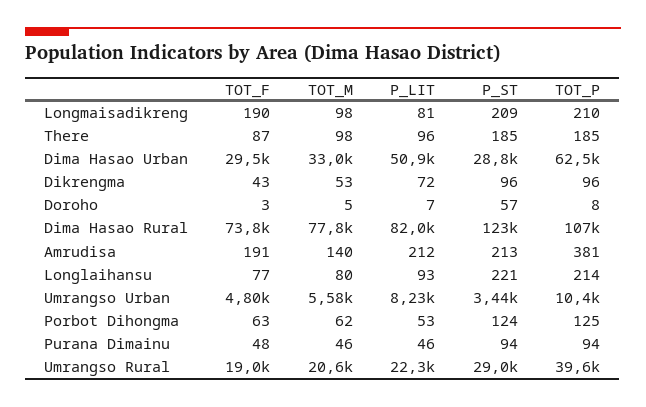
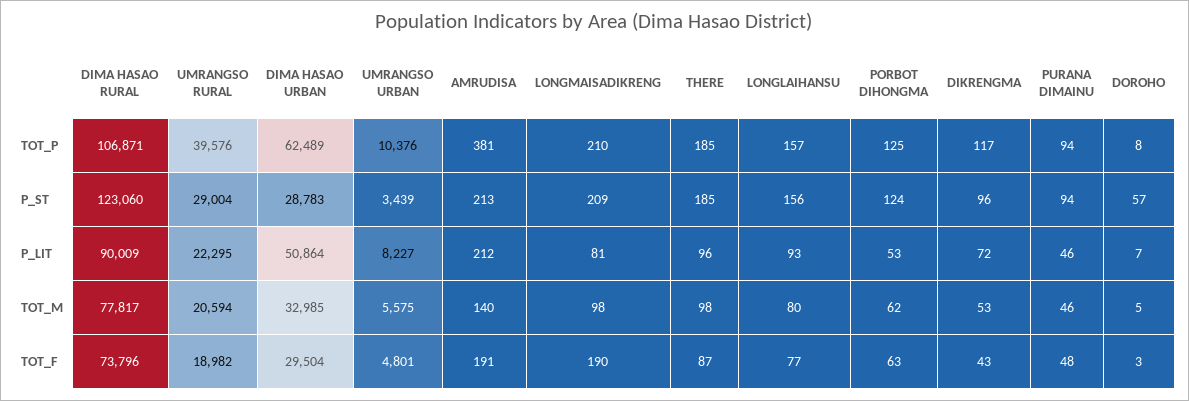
TOT_P, Dikrengma: 96 -> 117
P_LIT, Dima Hasao Rural: 82000 -> 90009
P_ST, Longlaihansu: 221 -> 156
TOT_P, Longlaihansu: 214 -> 157

